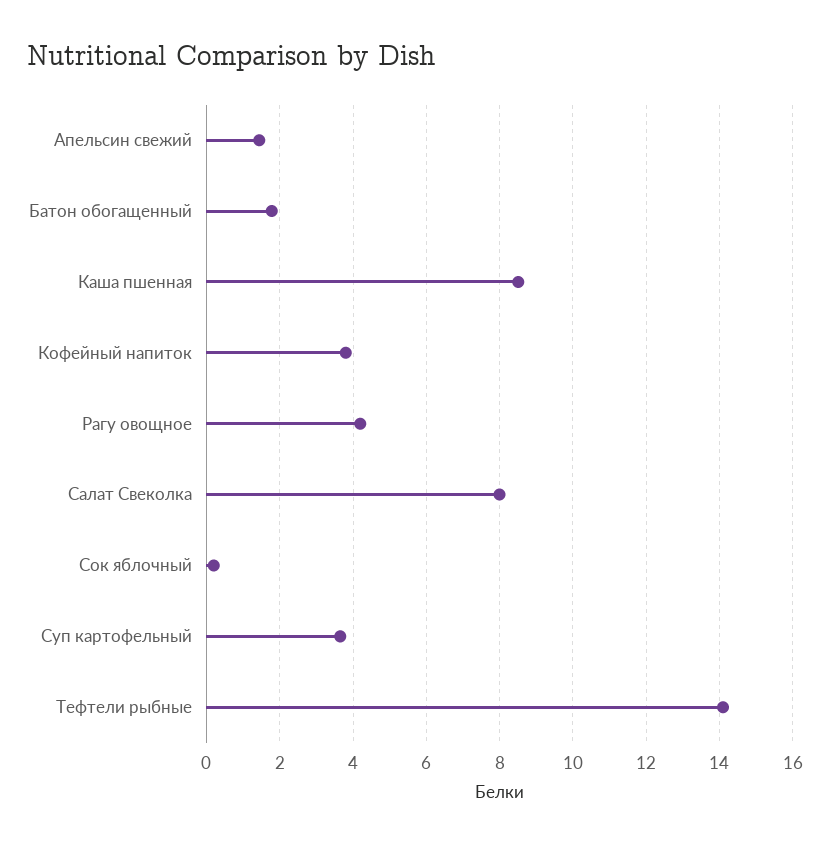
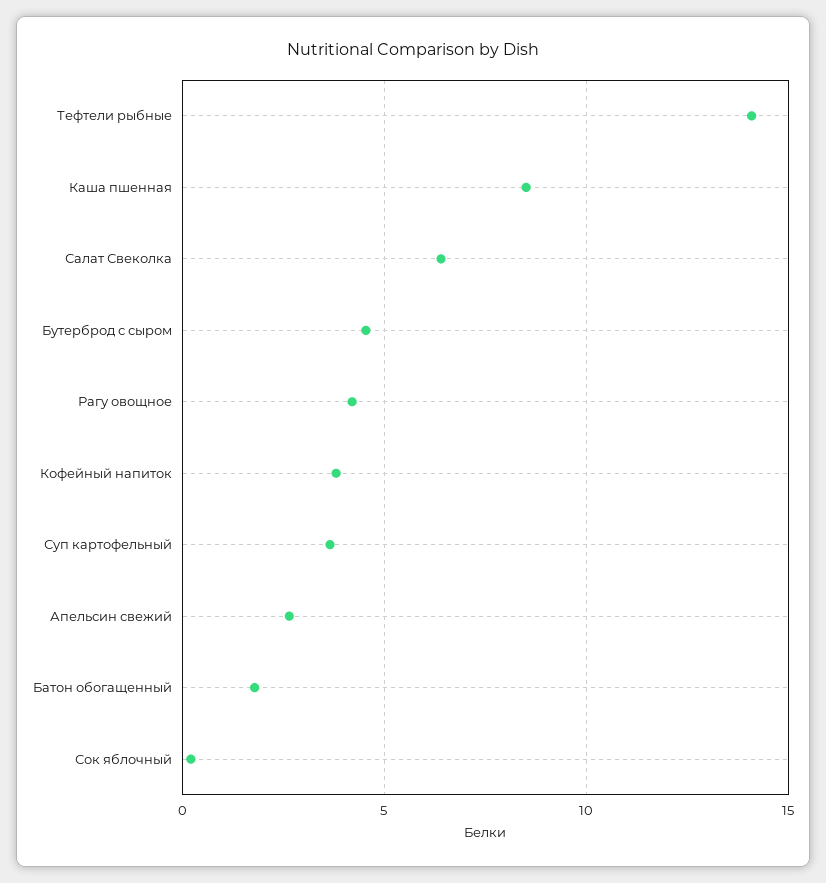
Апельсин свежий: 1.4 -> 2.5
Салат Свеколка: 8 -> 6.5
Бутерброд с сыром: none -> 4.5

